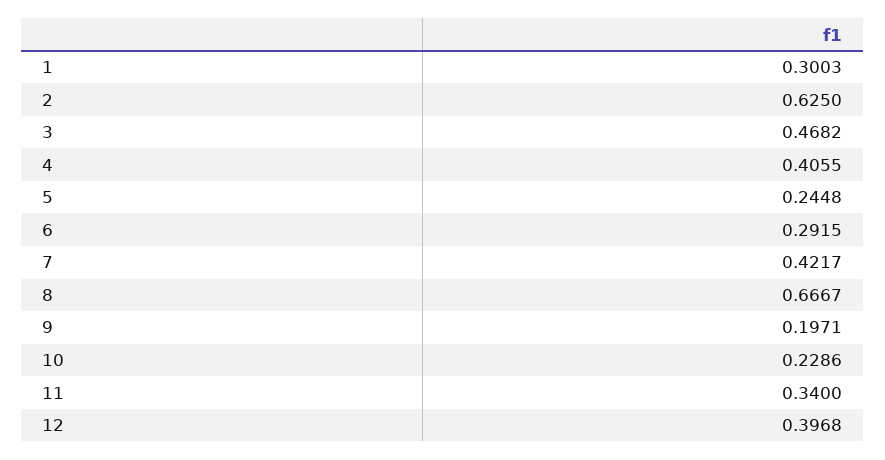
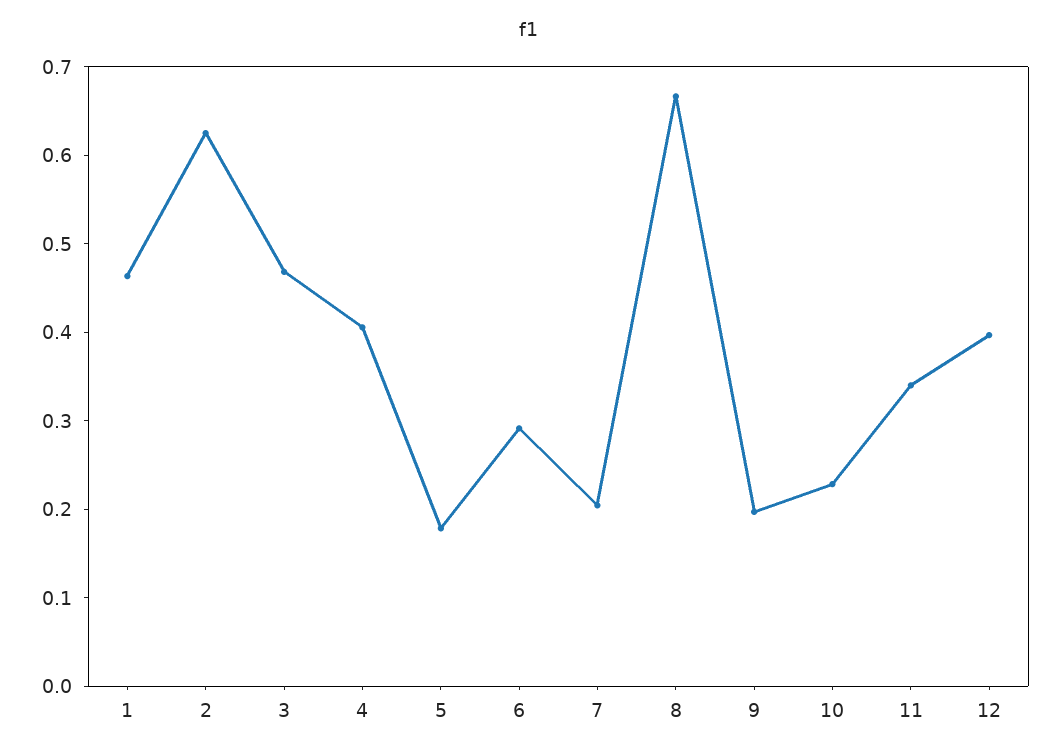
1: 0.3003 -> 0.46
5: 0.2448 -> 0.18
7: 0.4217 -> 0.2

